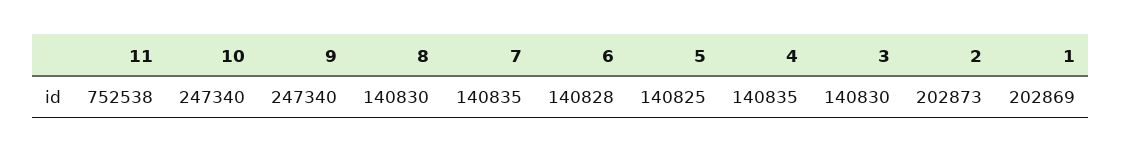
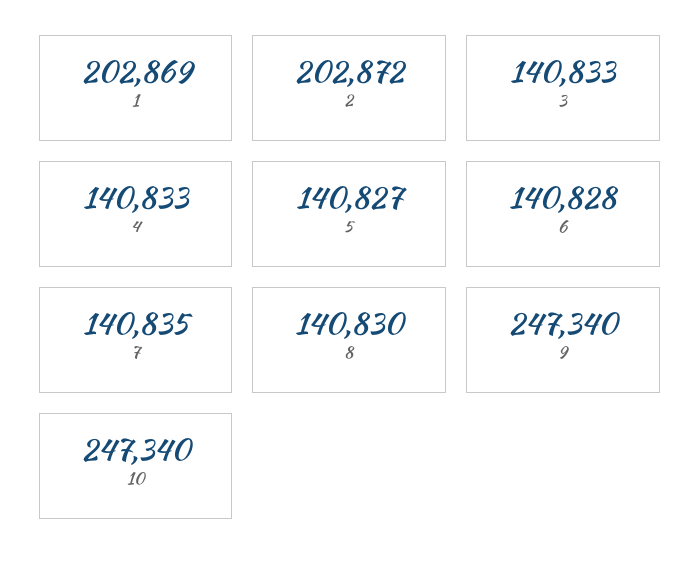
11: 752538 -> none
5: 140825 -> 140827
4: 140835 -> 140833
3: 140830 -> 140833
2: 202873 -> 202872

